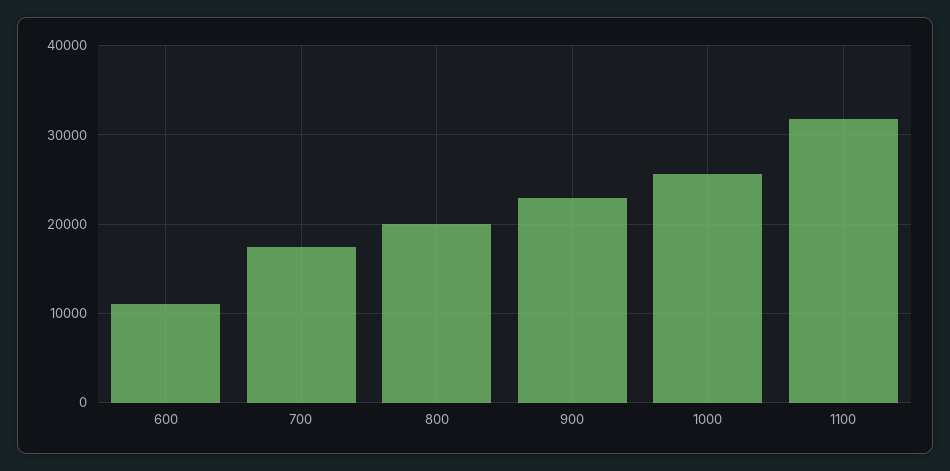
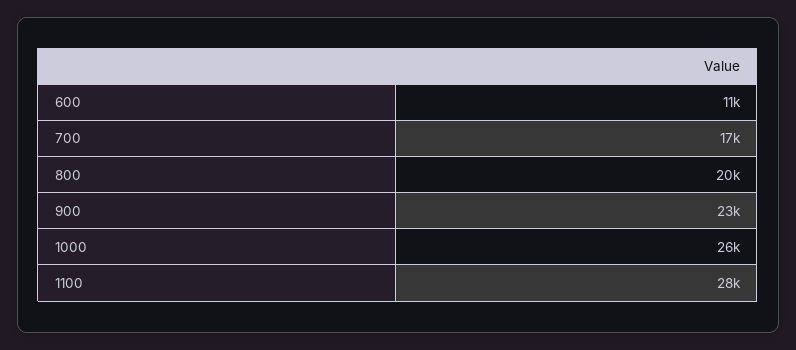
1100: 32000 -> 28000

